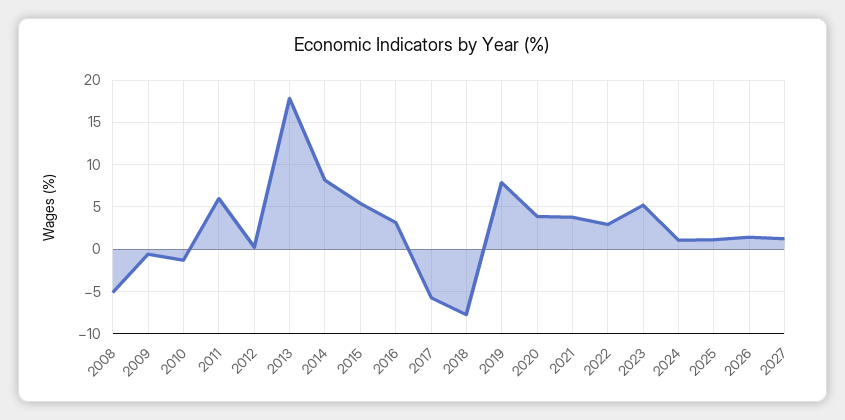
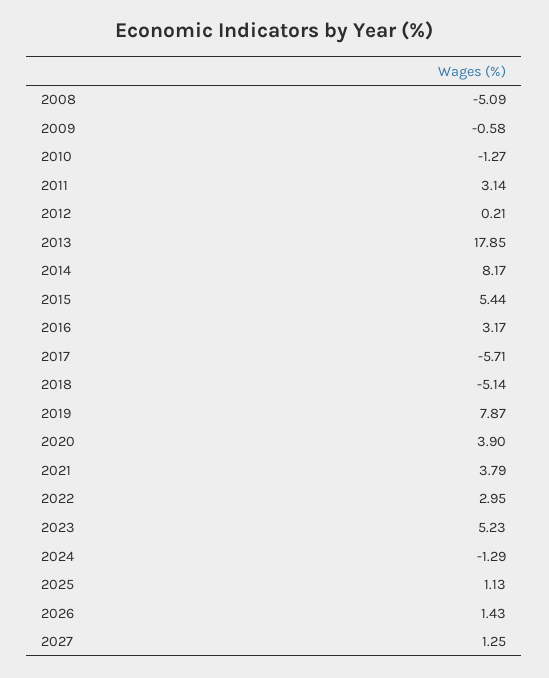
2011: 6 -> 3.14
2018: -8 -> -5.14
2024: 1 -> -1.29

